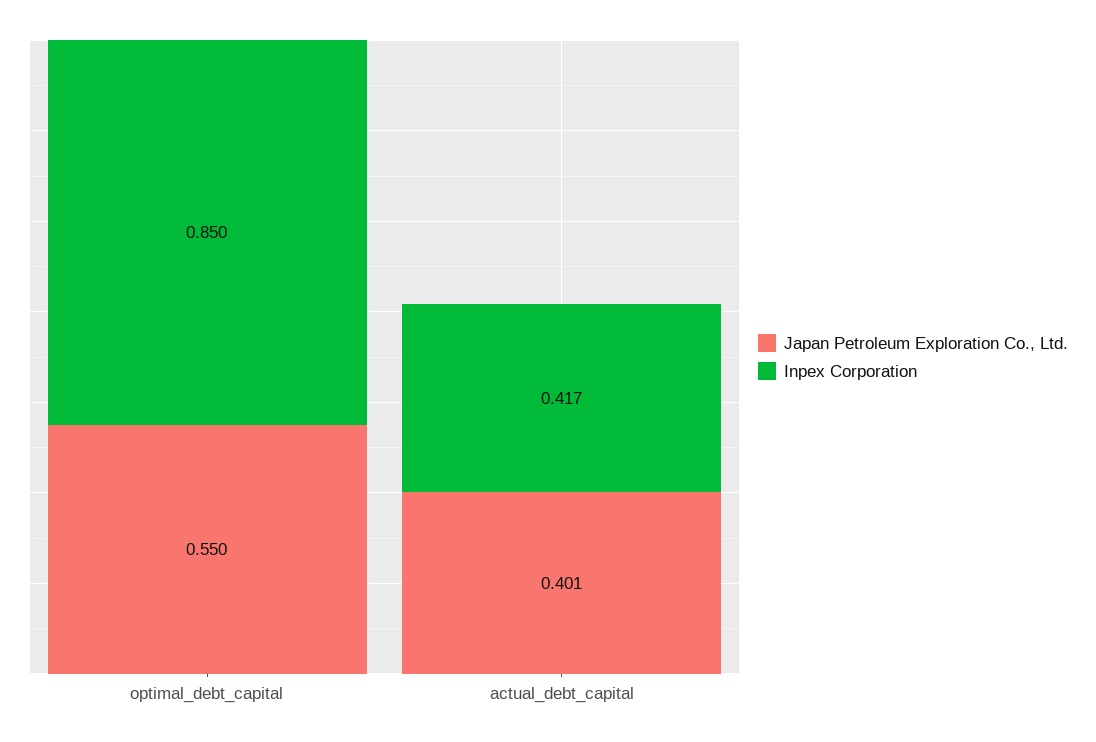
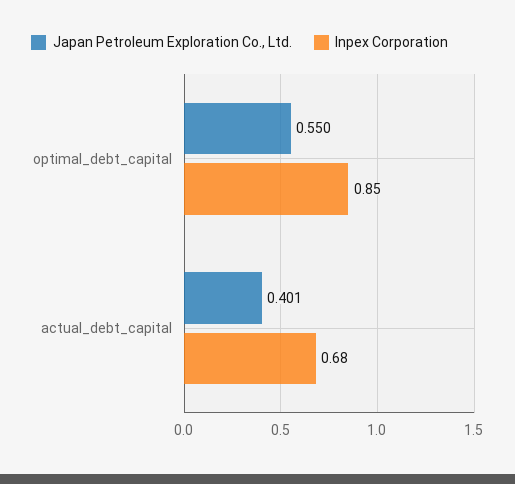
Inpex Corporation, actual_debt_capital: 0.417 -> 0.68

